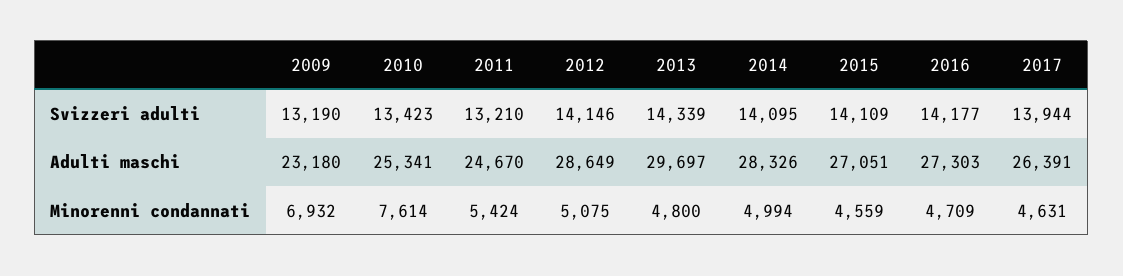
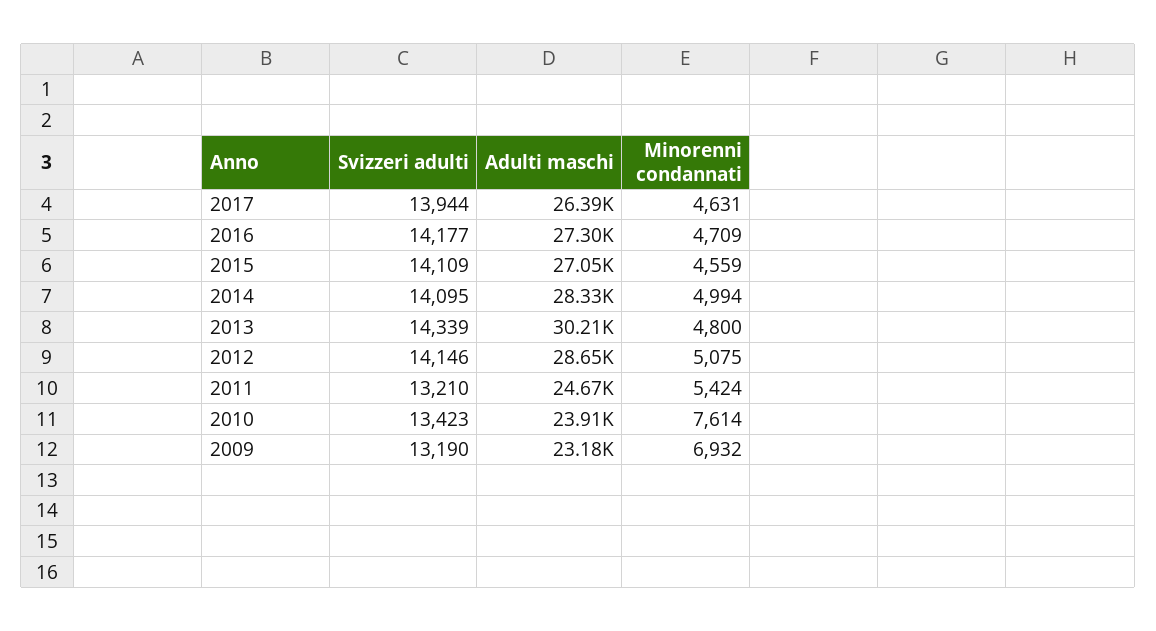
2010, Adulti maschi: 25341 -> 23910
2013, Adulti maschi: 29697 -> 30210

